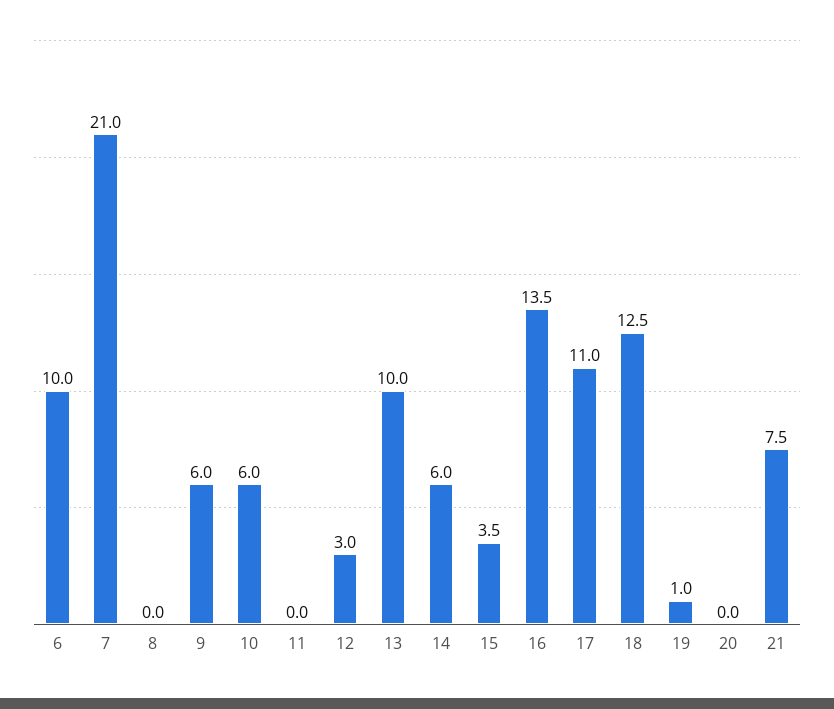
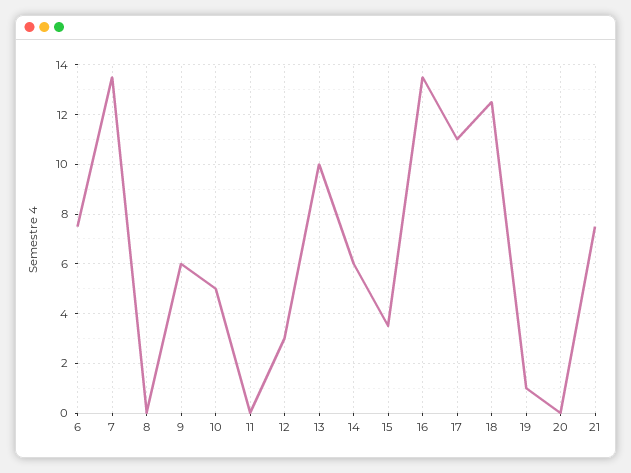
6: 10 -> 7.5
7: 21 -> 13.5
10: 6 -> 5

